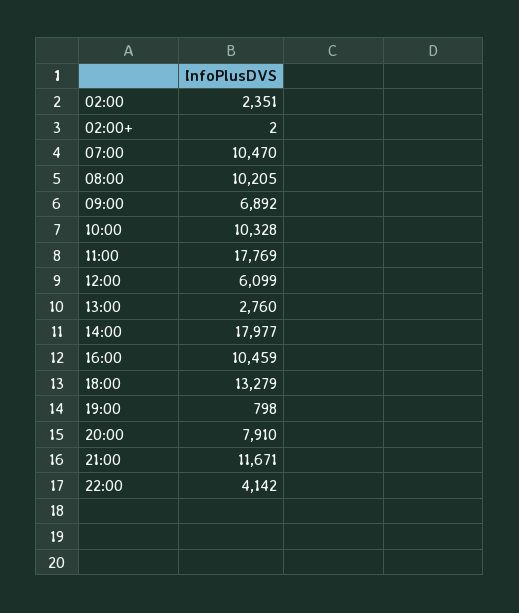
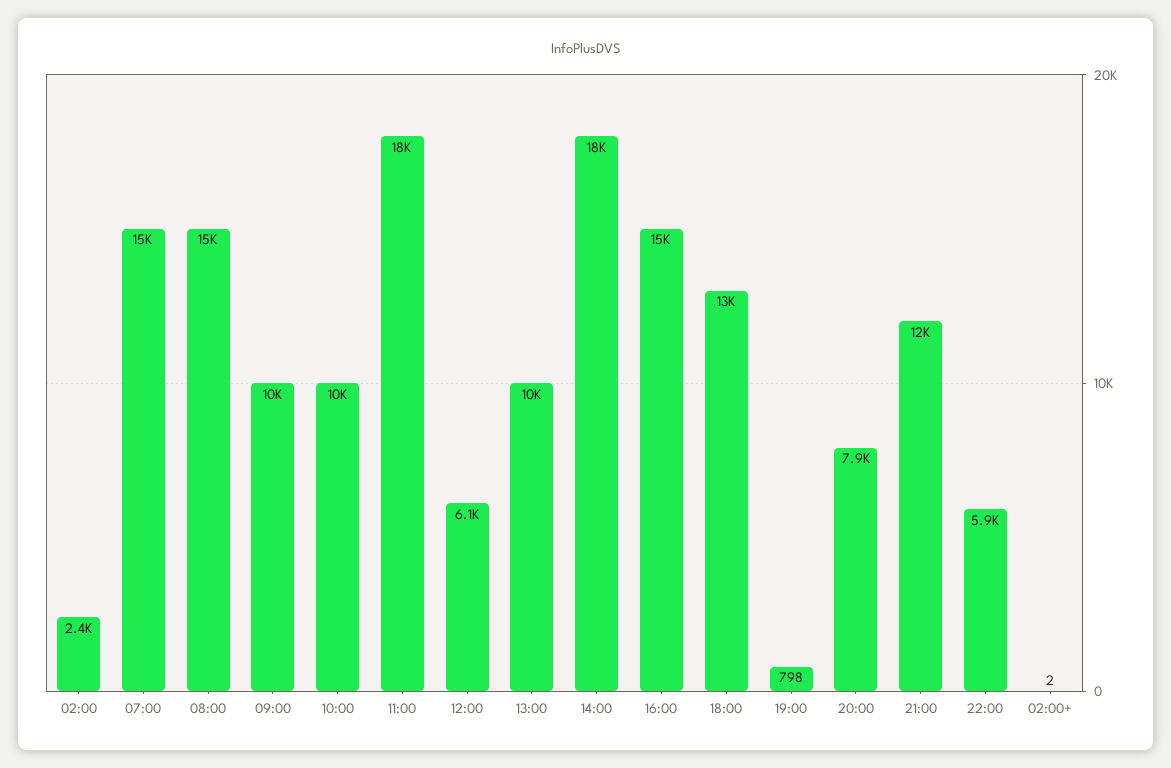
07:00: 10470 -> 15000
08:00: 10205 -> 15000
09:00: 6892 -> 10000
13:00: 2760 -> 10000
16:00: 10459 -> 15000
22:00: 4142 -> 5900

